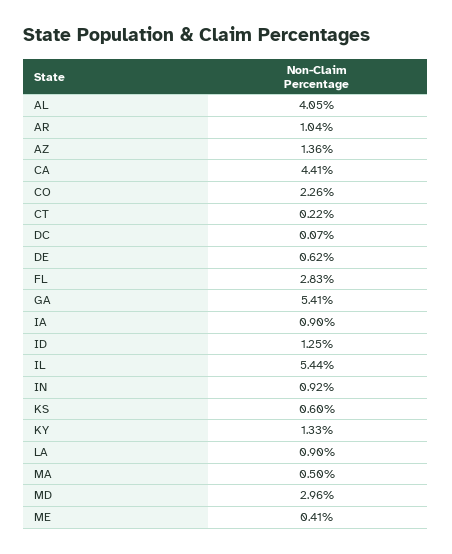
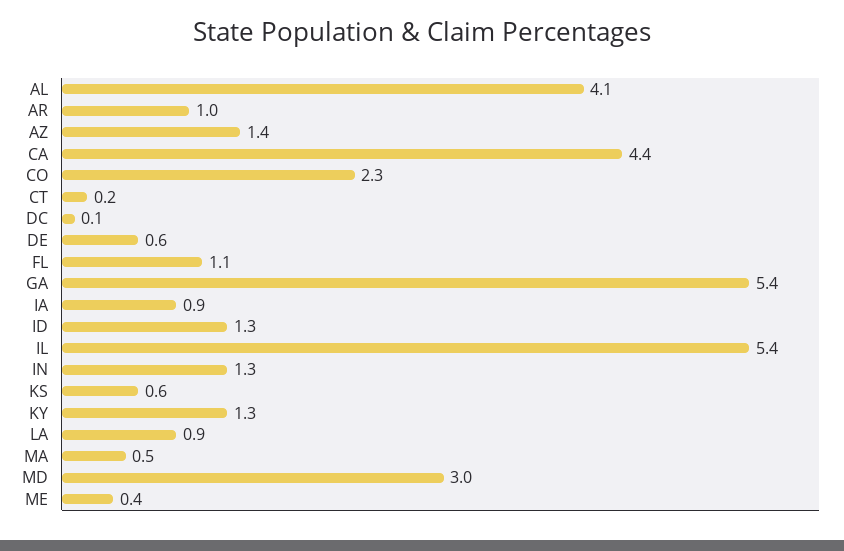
FL: 2.83 -> 1.1
IN: 0.92 -> 1.3

